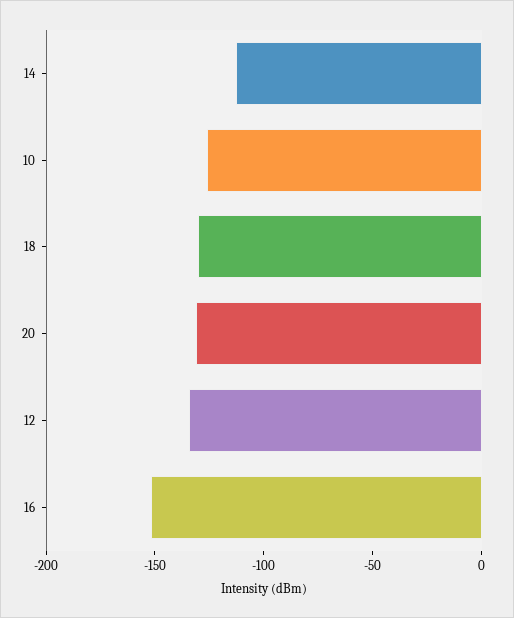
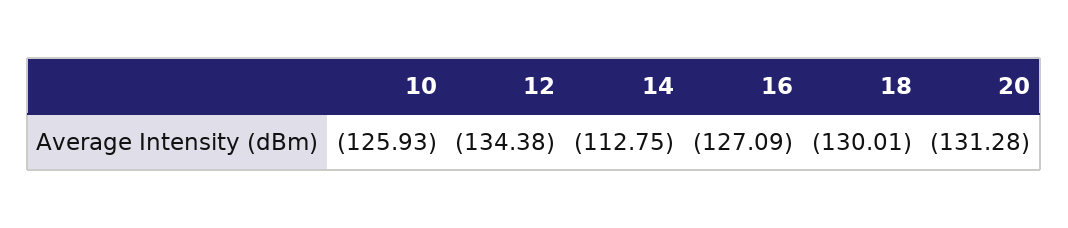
16: -150 -> -127.09

